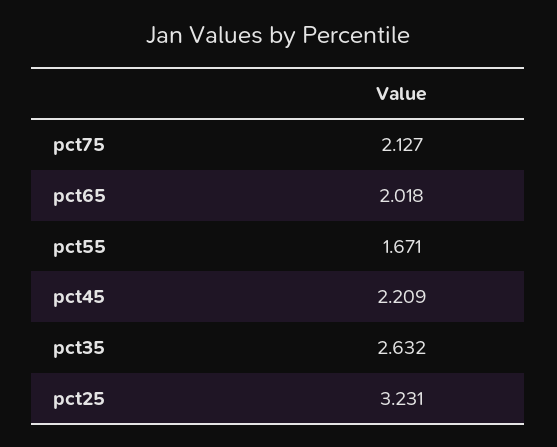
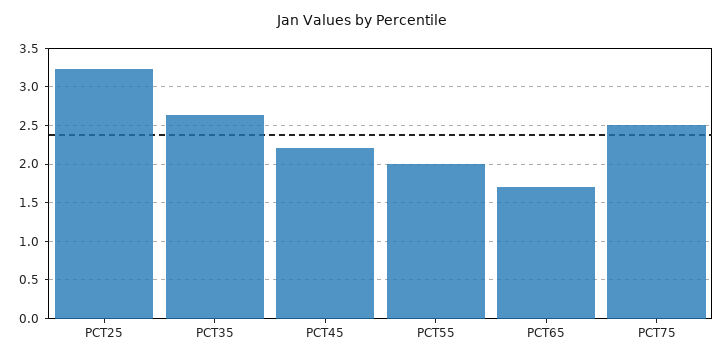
pct75: 2.127 -> 2.5
pct65: 2.018 -> 1.7
pct55: 1.671 -> 2

